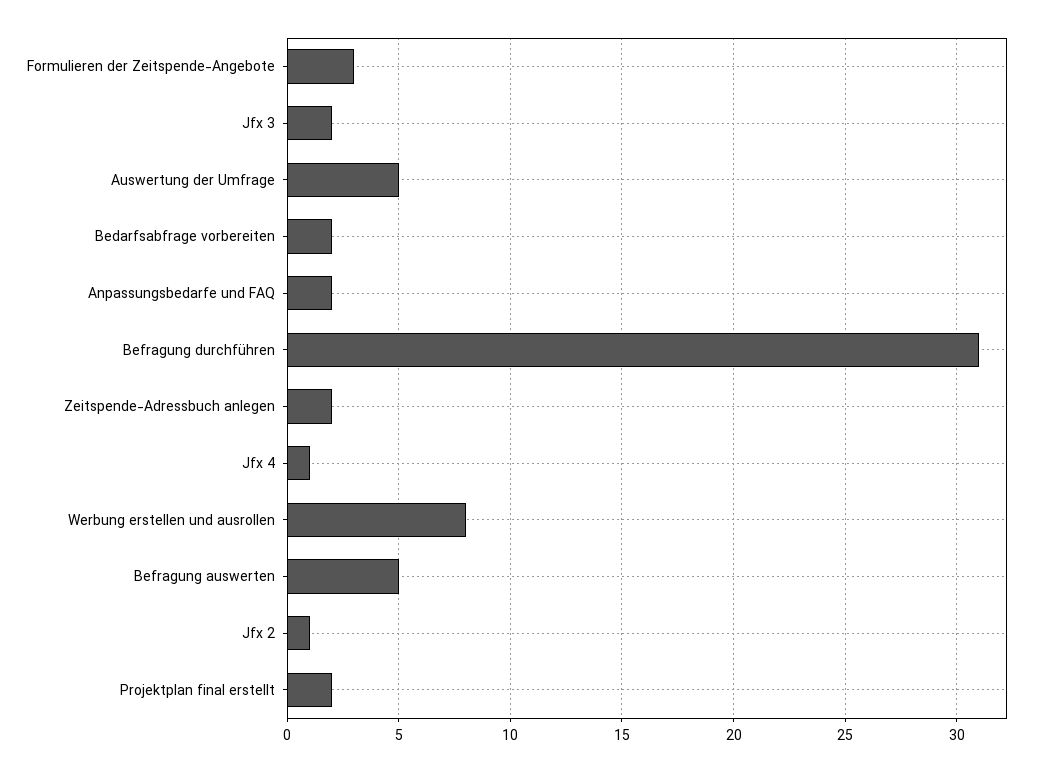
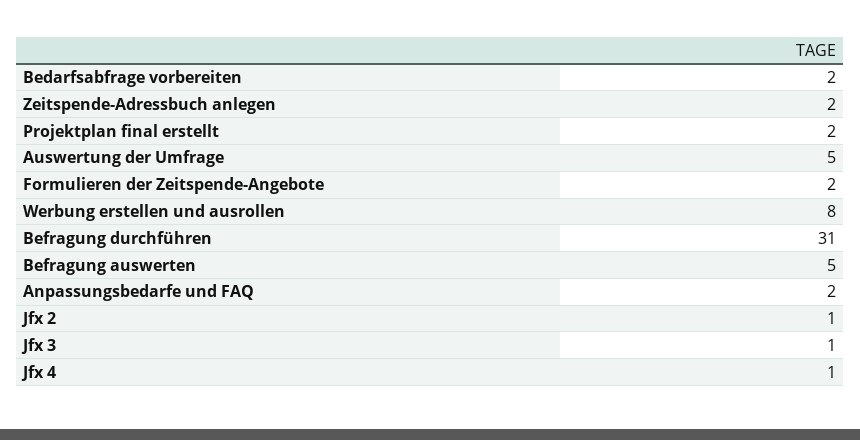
Formulieren der Zeitspende-Angebote: 3 -> 2
Jfx 3: 2 -> 1

